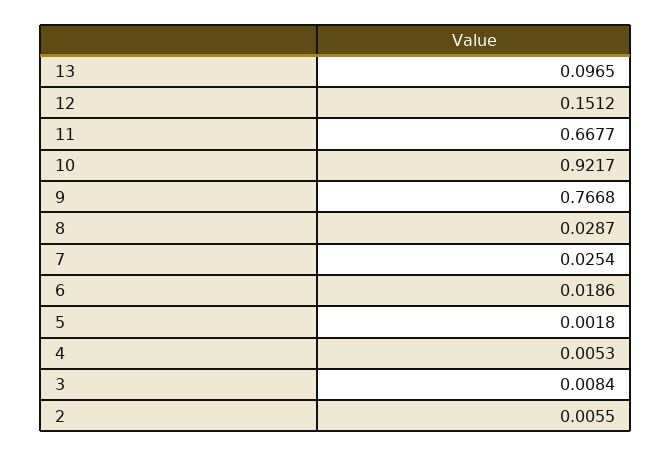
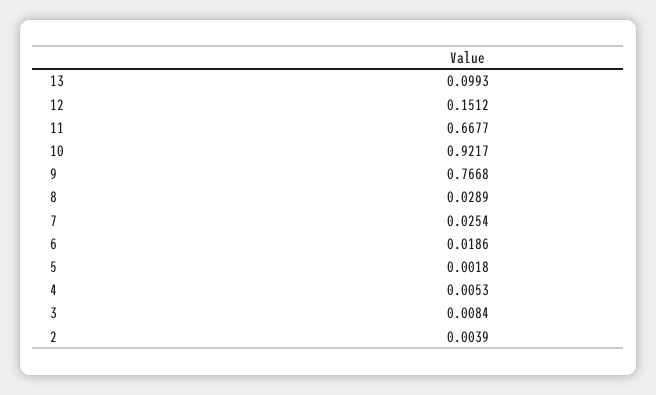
13: 0.0965 -> 0.0993
8: 0.0287 -> 0.0289
2: 0.0055 -> 0.0039

